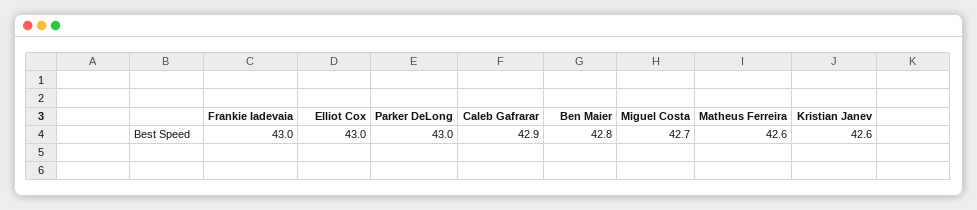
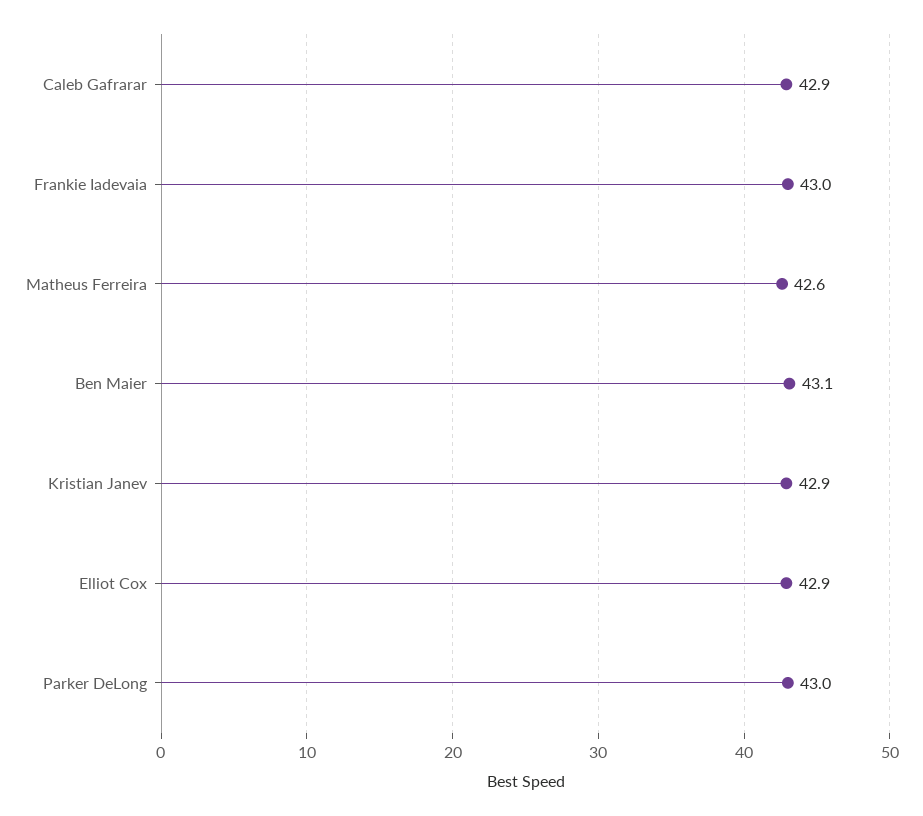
Elliot Cox: 43 -> 42.9
Ben Maier: 42.8 -> 43.1
Miguel Costa: 42.7 -> none
Kristian Janev: 42.6 -> 42.9

